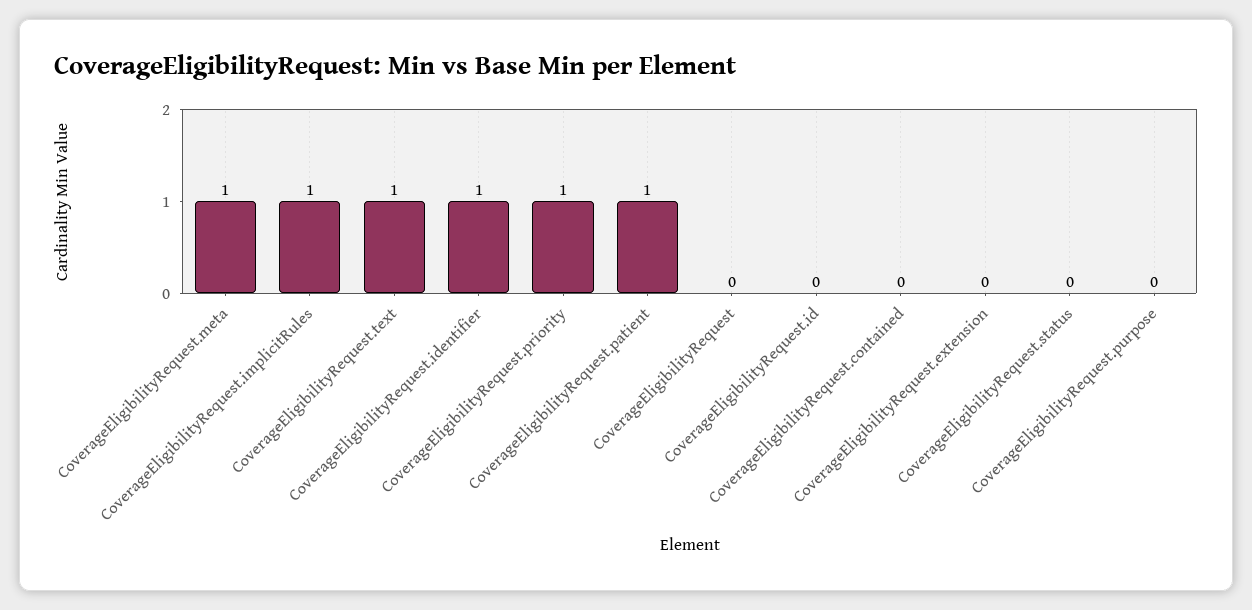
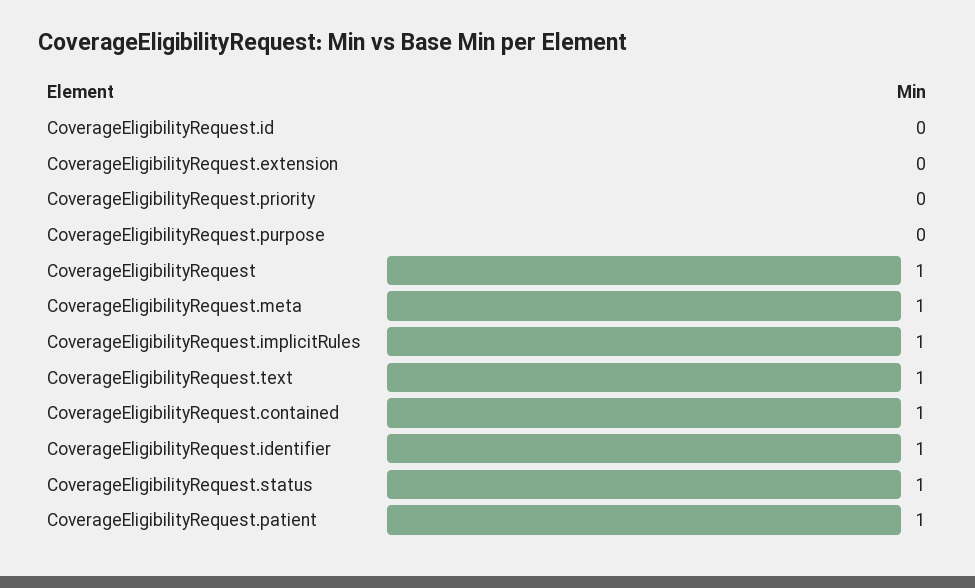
CoverageEligibilityRequest.priority: 1 -> 0
CoverageEligibilityRequest: 0 -> 1
CoverageEligibilityRequest.contained: 0 -> 1
CoverageEligibilityRequest.status: 0 -> 1

